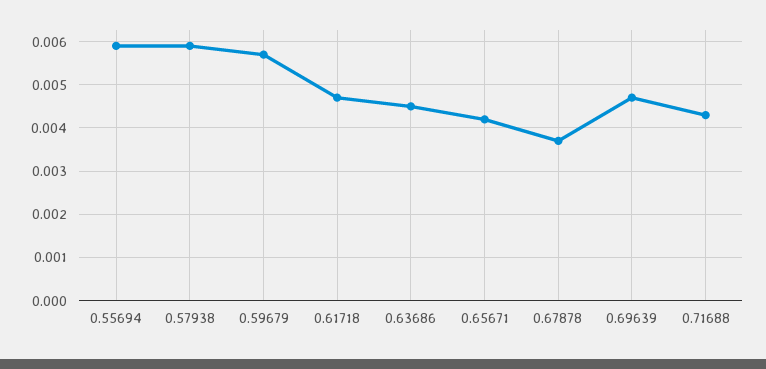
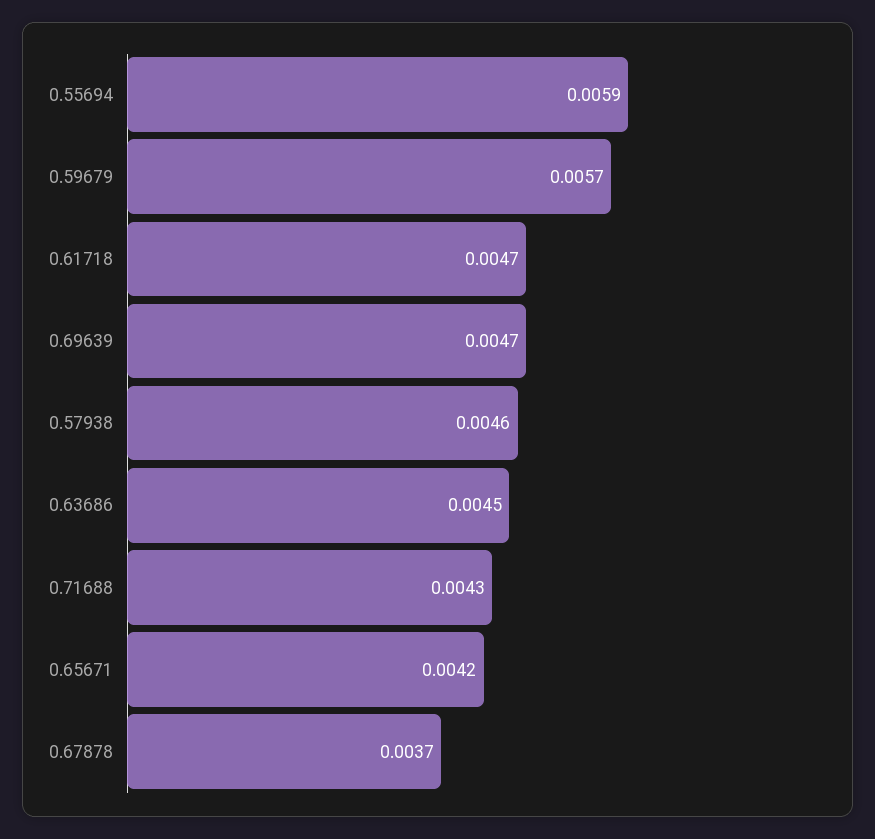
0.57938: 0.006 -> 0.0046

